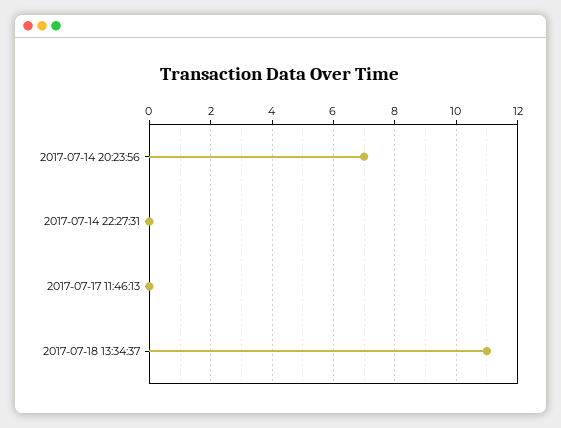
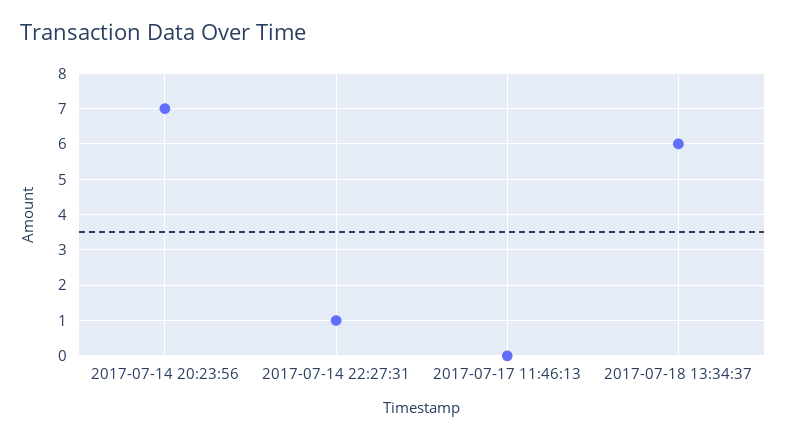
2017-07-14 22:27:31: 0 -> 1
2017-07-18 13:34:37: 11 -> 6

